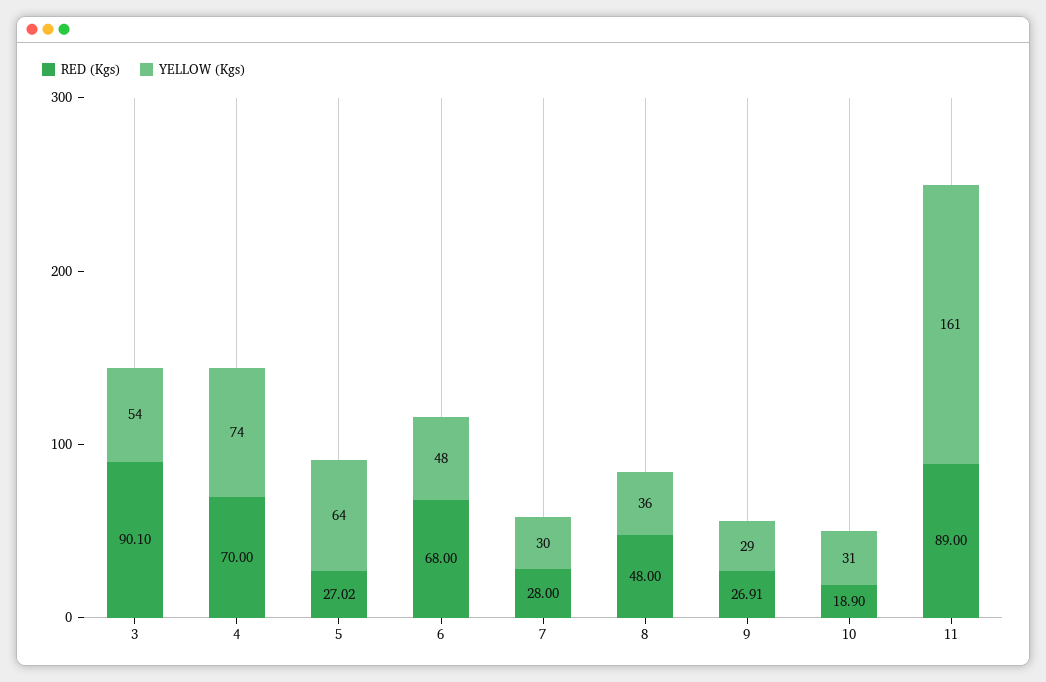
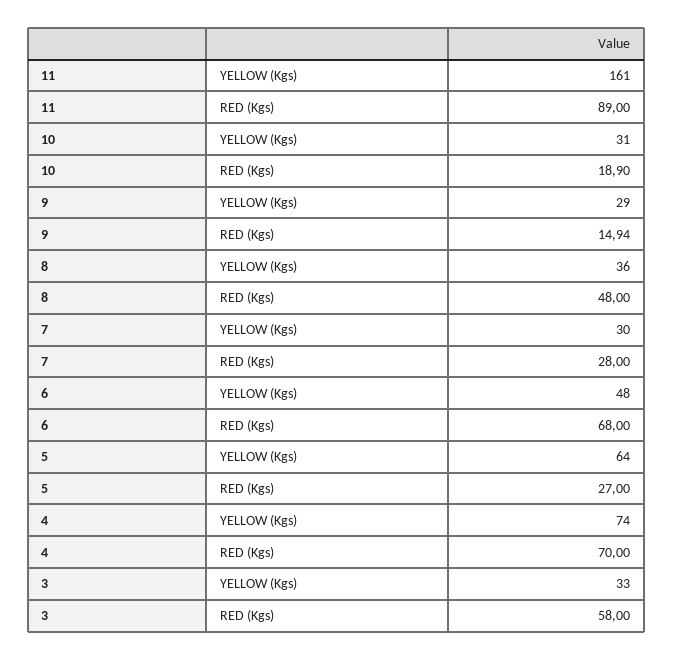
RED (Kgs), 3: 90.1 -> 58
YELLOW (Kgs), 3: 54 -> 33
RED (Kgs), 5: 27.02 -> 27
RED (Kgs), 9: 26.91 -> 14.94

